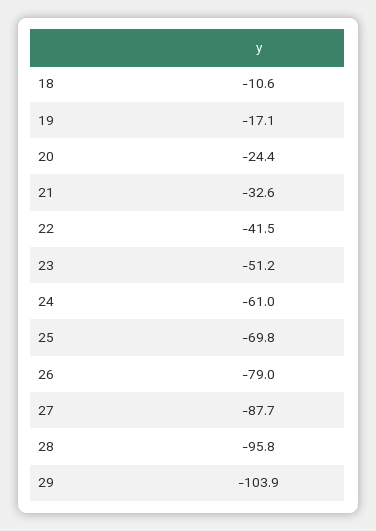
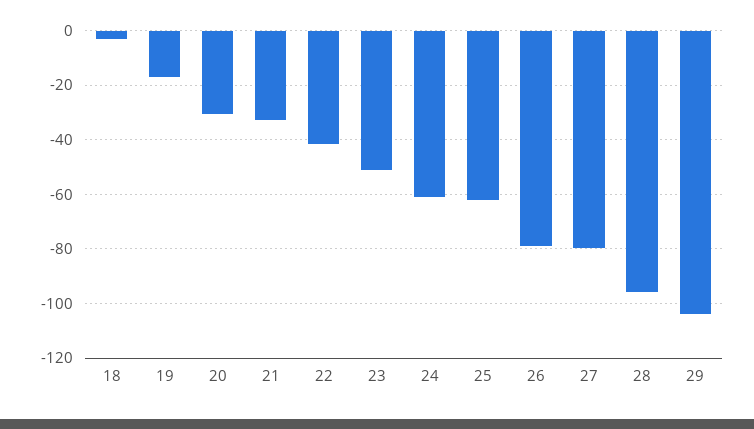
18: -10.6 -> -2.5
20: -24.4 -> -30
25: -69.8 -> -62.5
27: -87.7 -> -80

